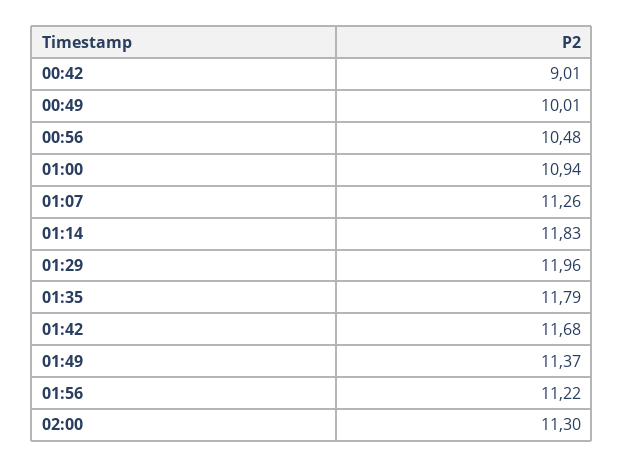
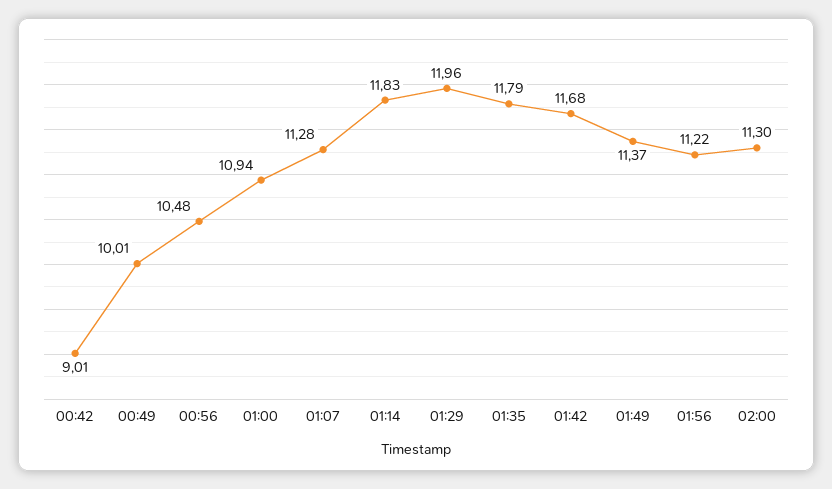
01:07: 11.26 -> 11.28

